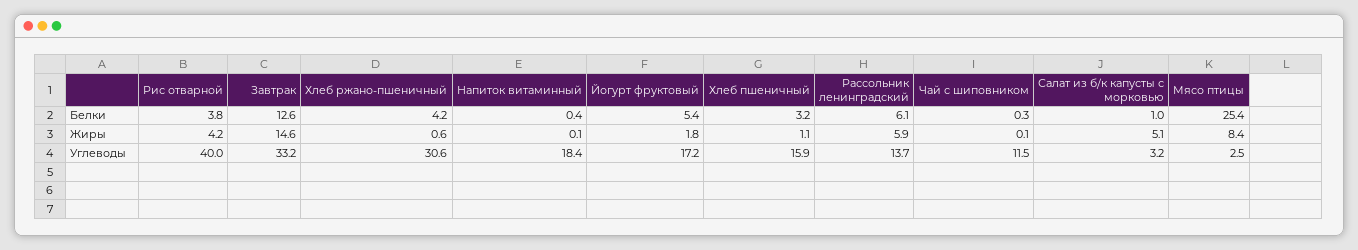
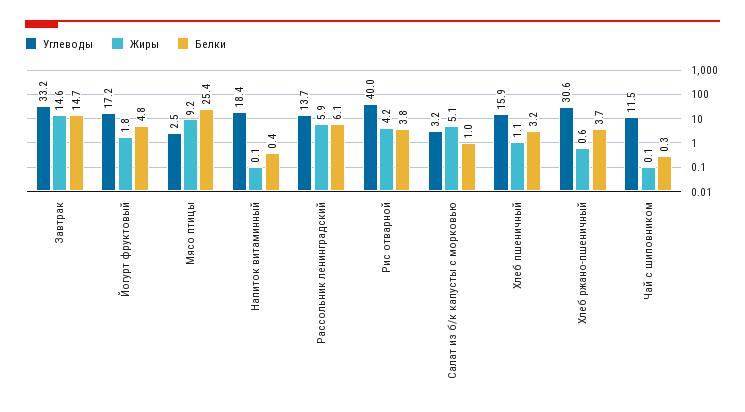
Белки, Завтрак: 12.6 -> 14.7
Белки, Хлеб ржано-пшеничный: 4.2 -> 3.7
Белки, Йогурт фруктовый: 5.4 -> 4.8
Жиры, Мясо птицы: 8.4 -> 9.2

